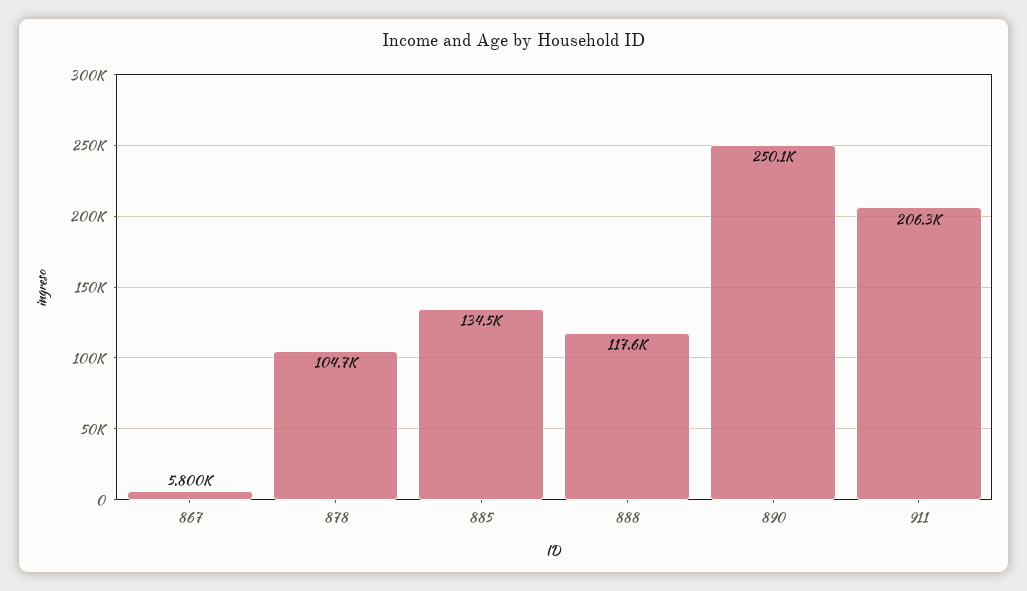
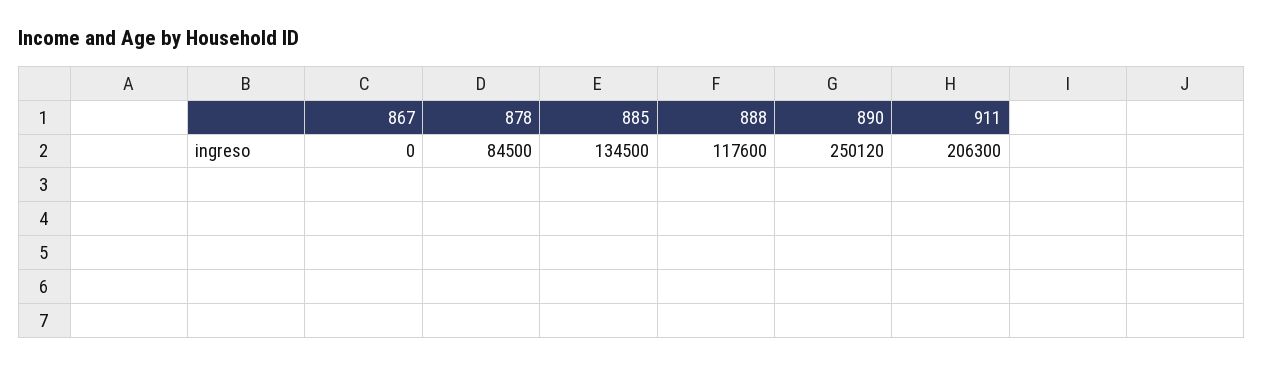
867: 5800 -> 0
878: 104700 -> 84500

